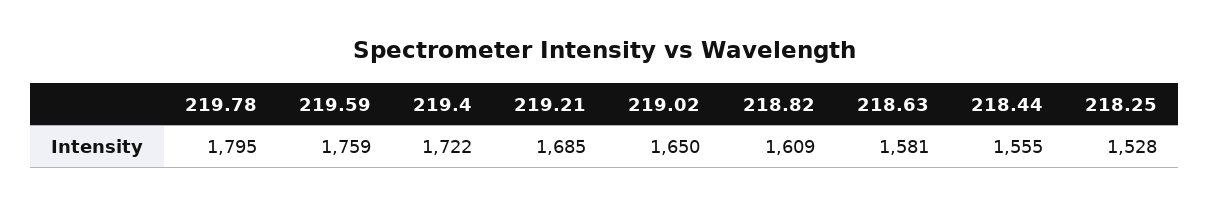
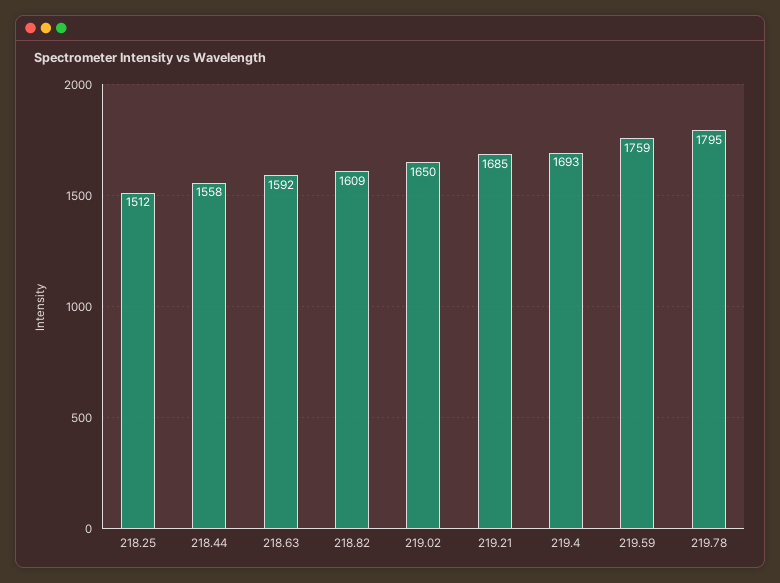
219.4: 1722 -> 1693
218.63: 1581 -> 1592
218.44: 1555 -> 1558
218.25: 1528 -> 1512

